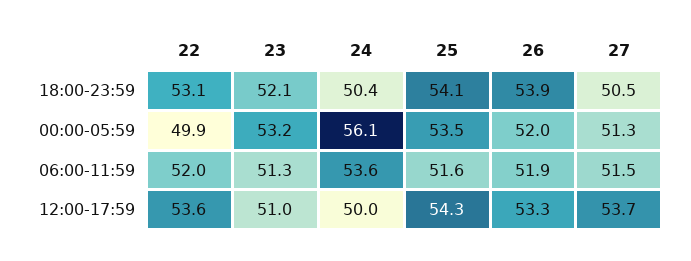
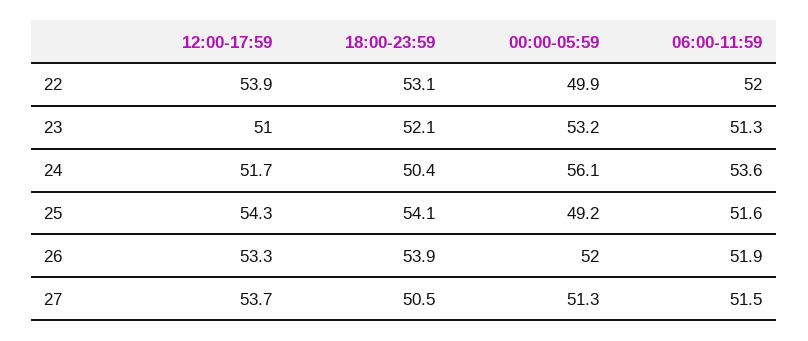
25, 00:00-05:59: 53.5 -> 49.2
22, 12:00-17:59: 53.6 -> 53.9
24, 12:00-17:59: 50 -> 51.7

